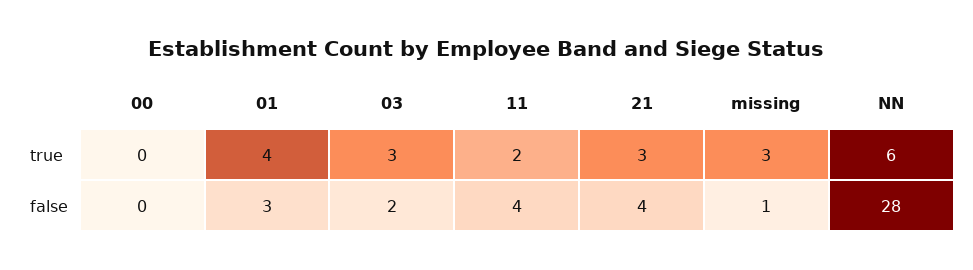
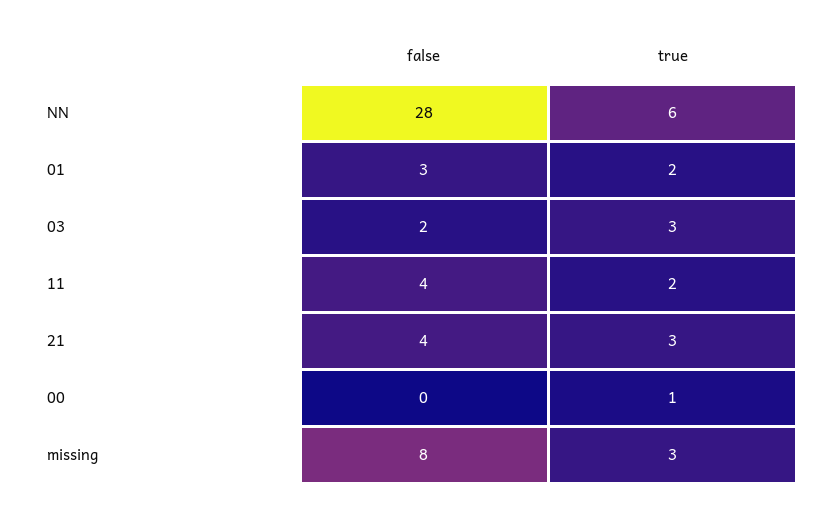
00, true: 0 -> 1
01, true: 4 -> 2
missing, false: 1 -> 8

